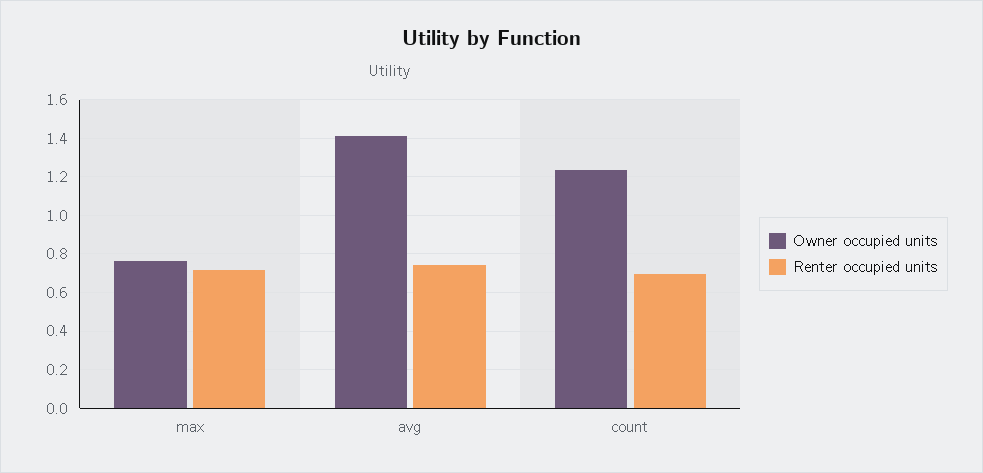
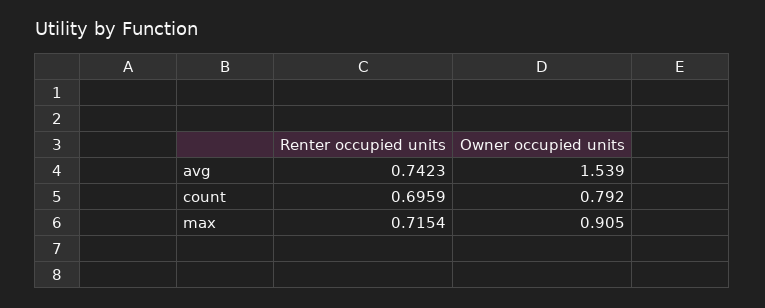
Owner occupied units, max: 0.75 -> 0.905
Owner occupied units, avg: 1.4 -> 1.539
Owner occupied units, count: 1.25 -> 0.792

